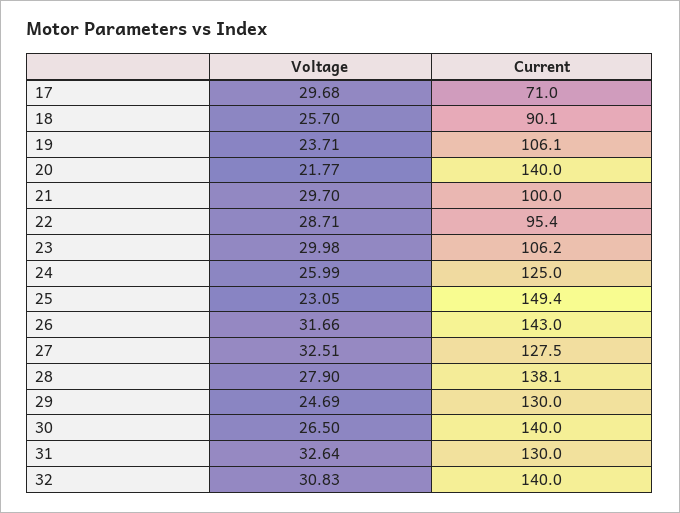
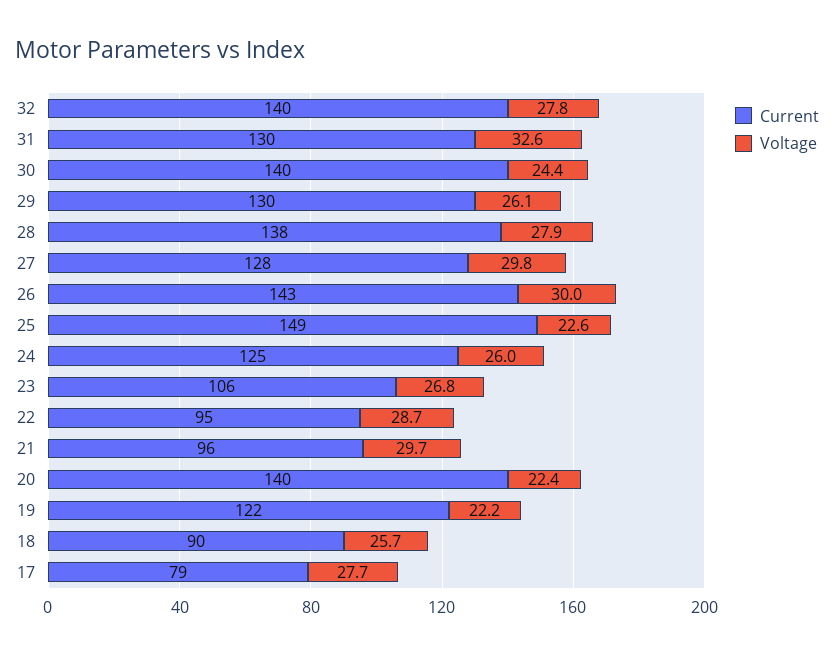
Voltage, 17: 29.68 -> 27.7
Current, 17: 71 -> 79
Voltage, 19: 23.71 -> 22.2
Current, 19: 106.1 -> 122
Voltage, 20: 21.77 -> 22.4
Current, 21: 100 -> 96
Voltage, 23: 29.98 -> 26.8
Voltage, 25: 23.05 -> 22.6
Voltage, 26: 31.66 -> 30
Voltage, 27: 32.51 -> 29.8
Voltage, 29: 24.69 -> 26.1
Voltage, 30: 26.5 -> 24.4
Voltage, 32: 30.83 -> 27.8

